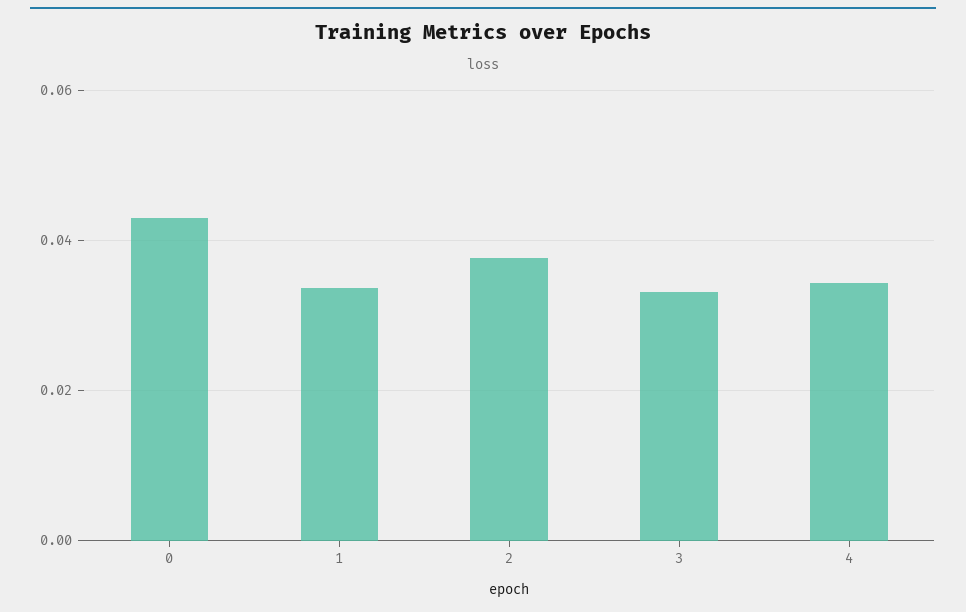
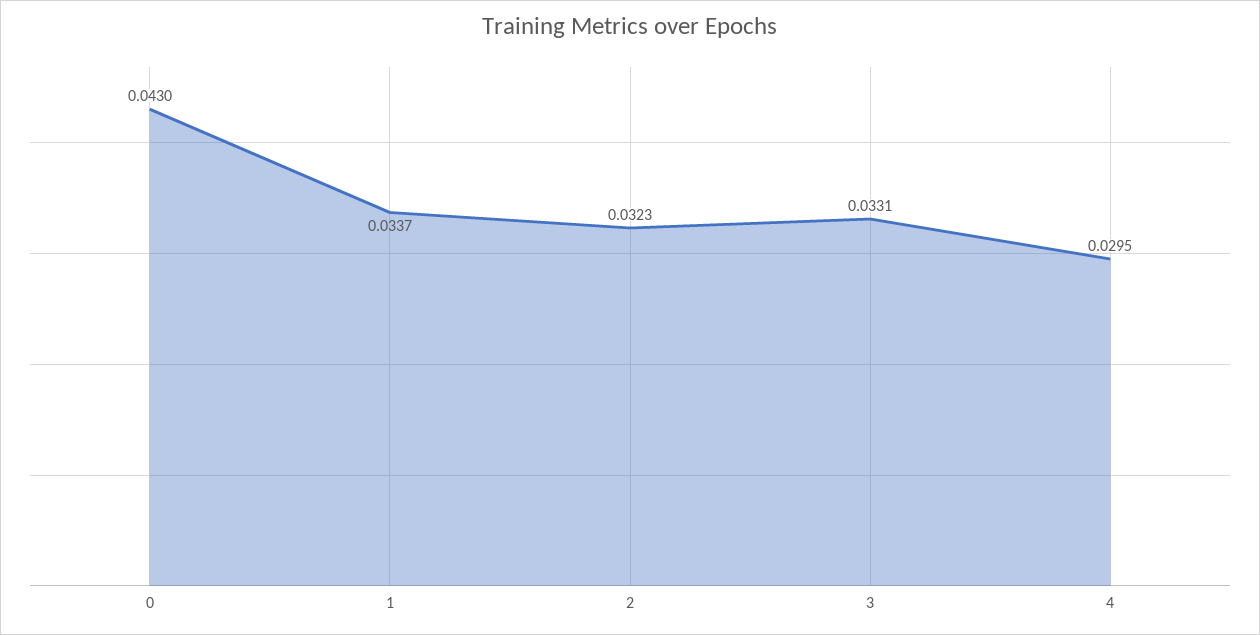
2: 0.038 -> 0.0323
4: 0.034 -> 0.0295

